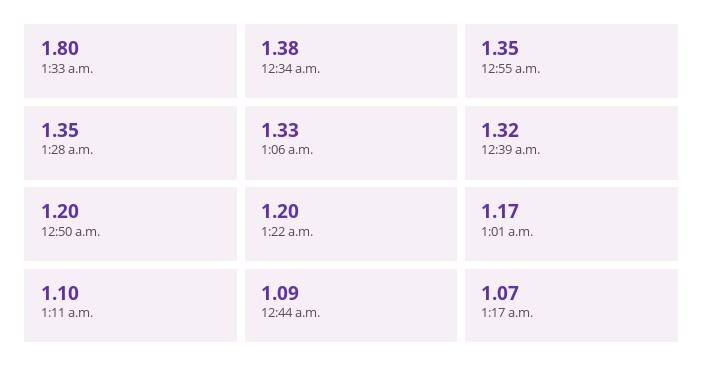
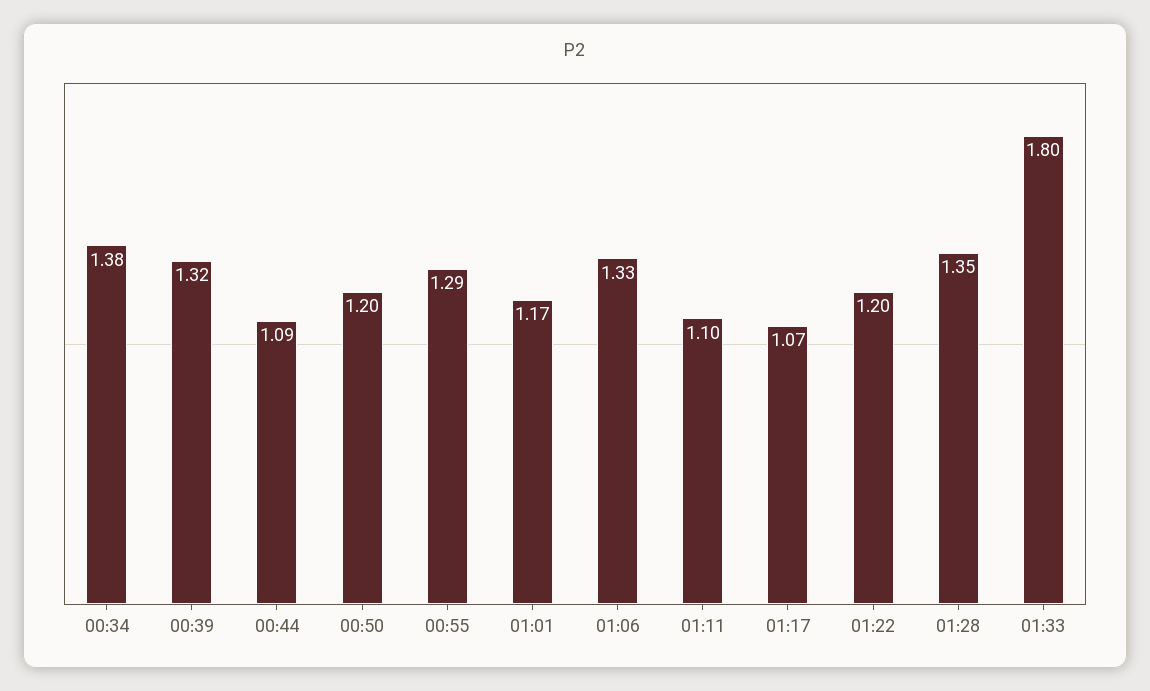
12:55 a.m.: 1.35 -> 1.29

